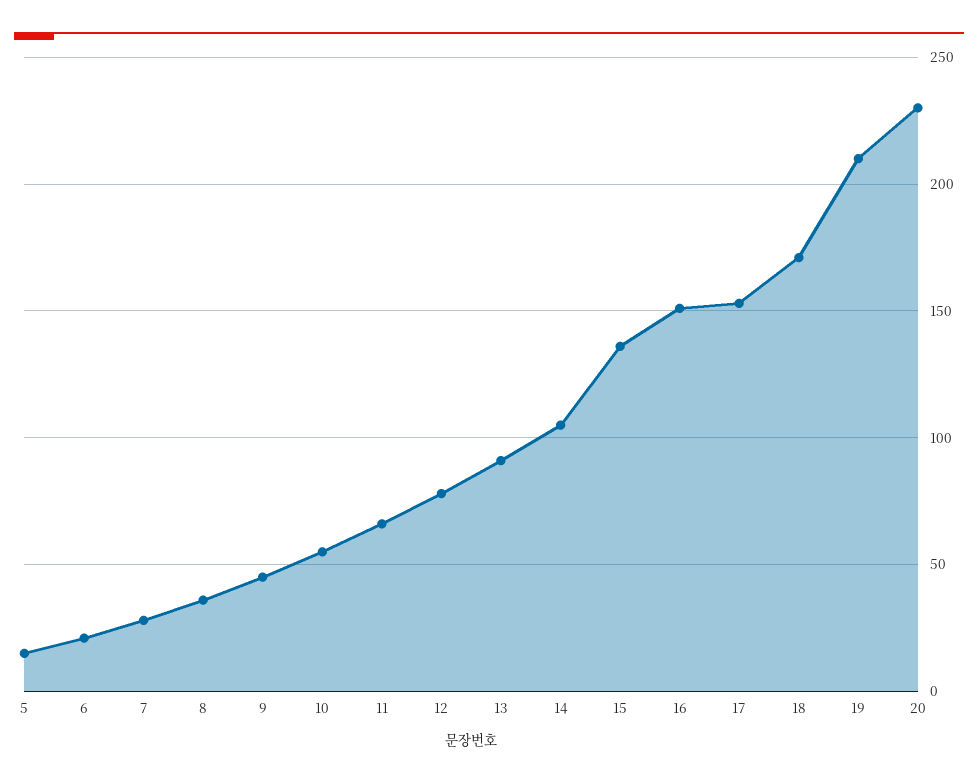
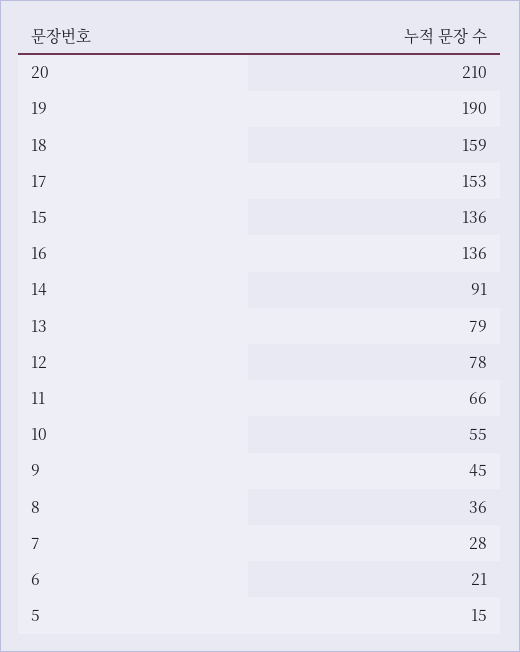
13: 90 -> 79
14: 105 -> 91
16: 150 -> 136
18: 170 -> 159
19: 210 -> 190
20: 230 -> 210

